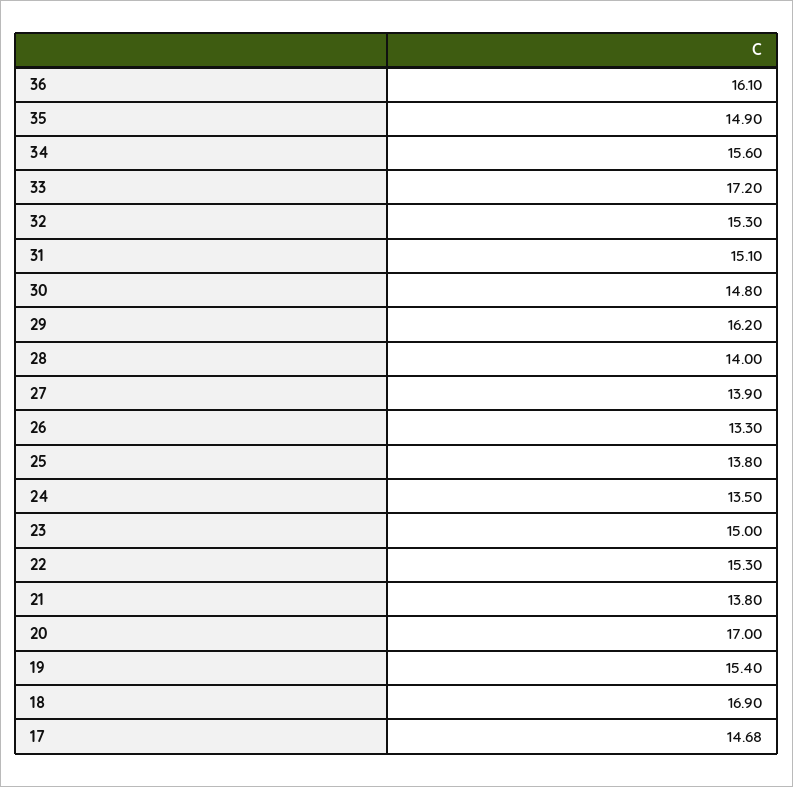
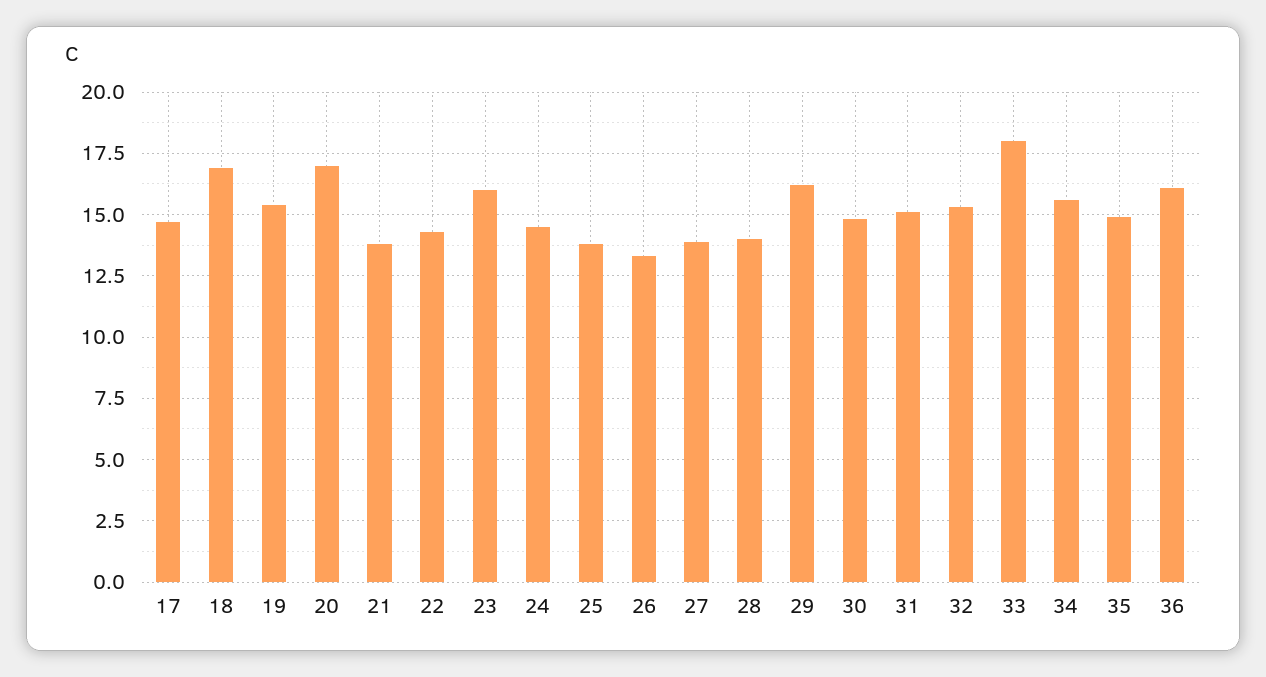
33: 17.2 -> 18
24: 13.5 -> 14.5
23: 15 -> 16
22: 15.3 -> 14.25

